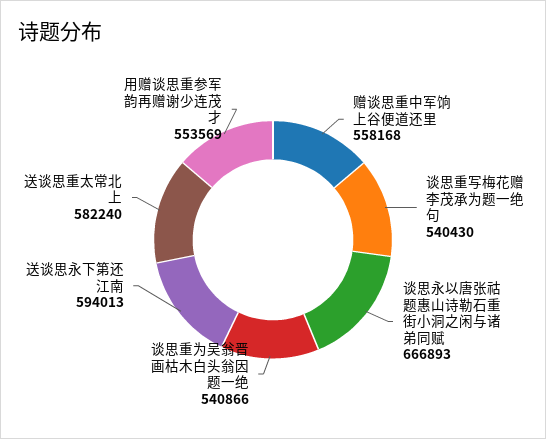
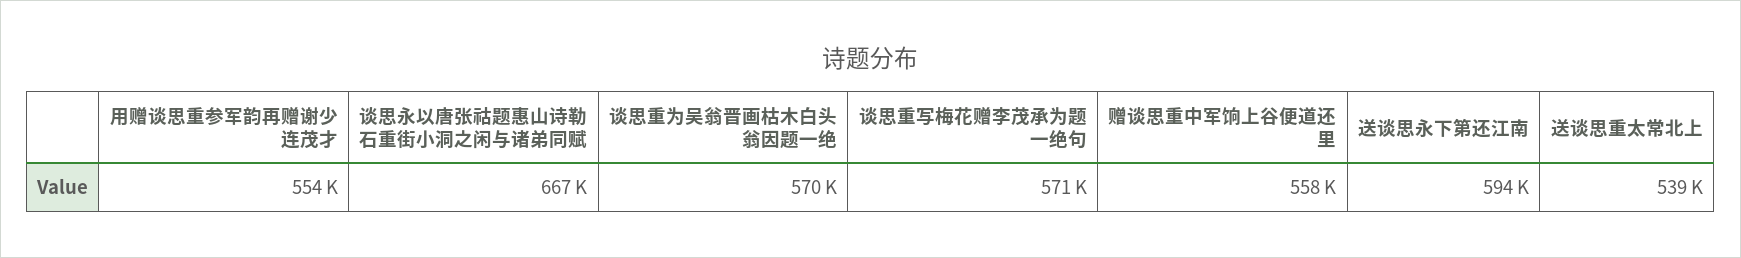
谈思重写梅花赠李茂承为题一绝句: 540430 -> 571000
谈思重为吴翁晋画枯木白头翁因题一绝: 540866 -> 570000
送谈思重太常北上: 582240 -> 539000

